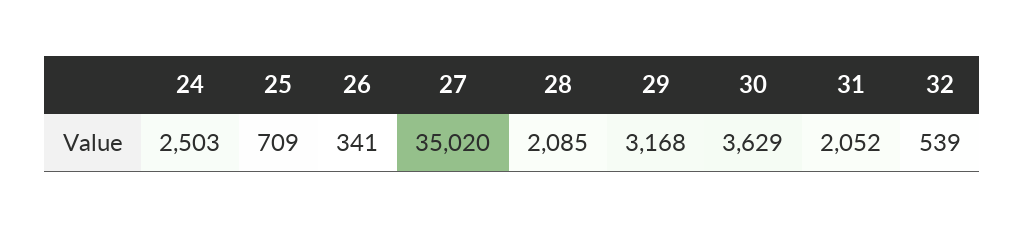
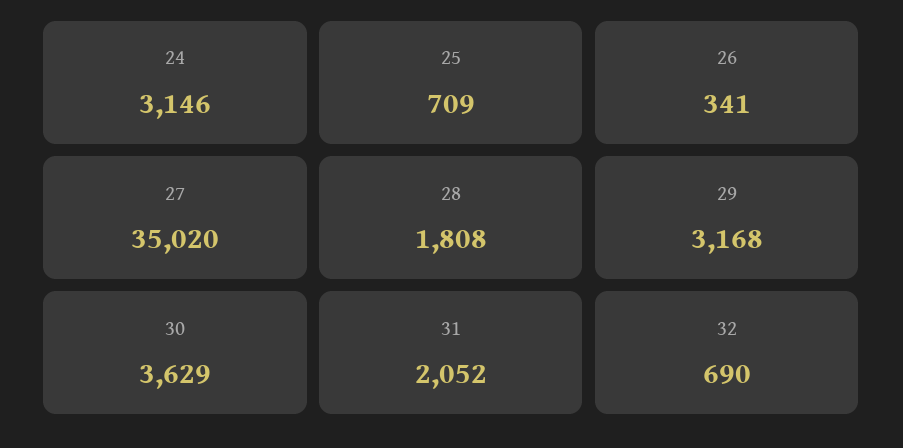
24: 2503 -> 3146
28: 2085 -> 1808
32: 539 -> 690

